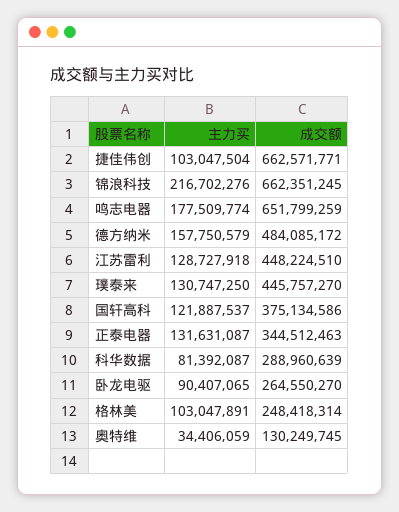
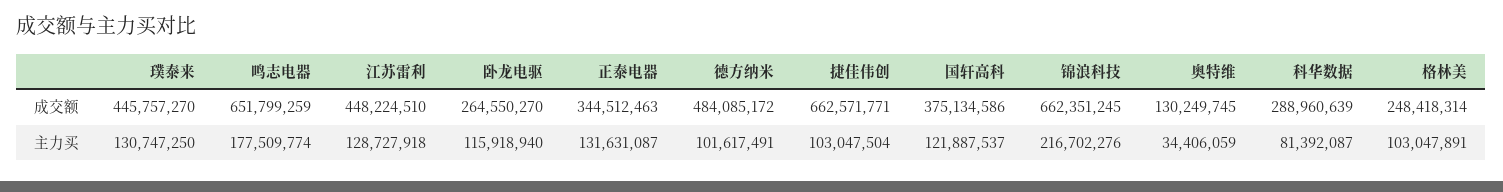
主力买, 德方纳米: 157750579 -> 101617491
主力买, 卧龙电驱: 90407065 -> 115918940

